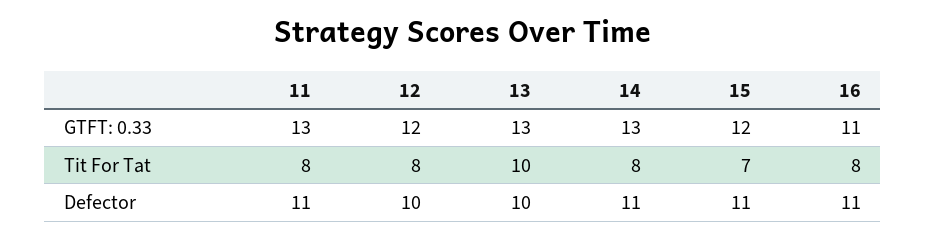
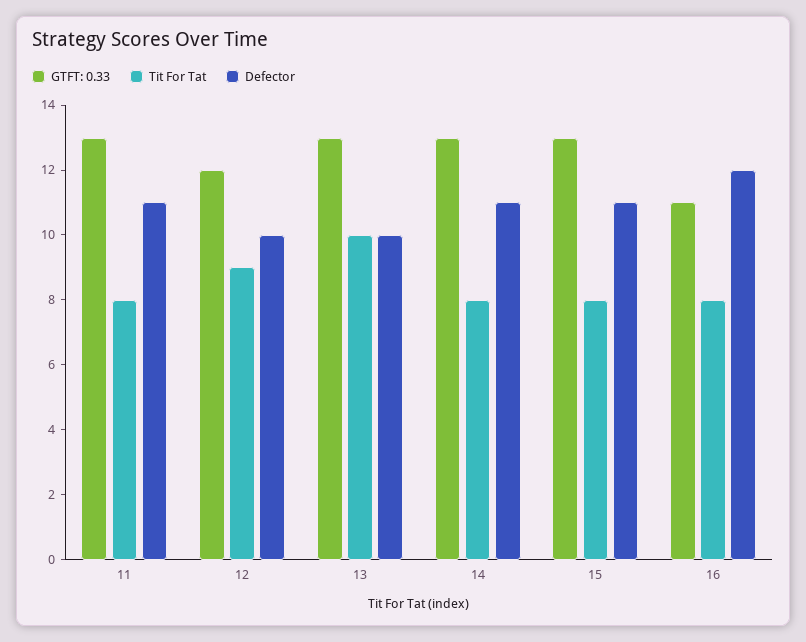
GTFT: 0.33, 15: 12 -> 13
Tit For Tat, 12: 8 -> 9
Tit For Tat, 15: 7 -> 8
Defector, 16: 11 -> 12

